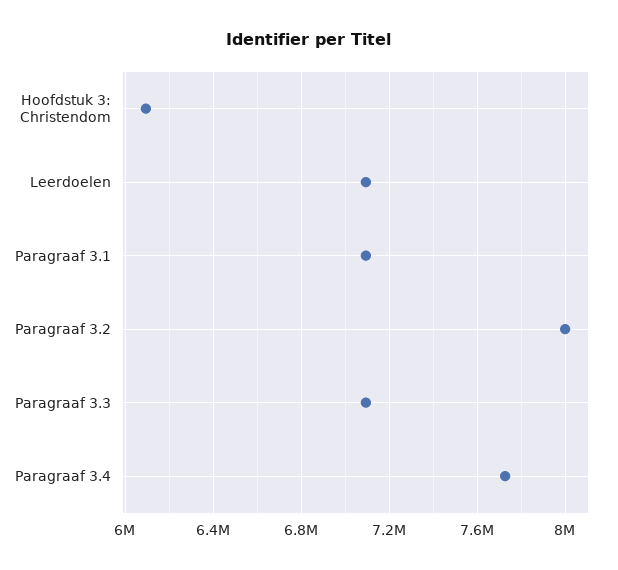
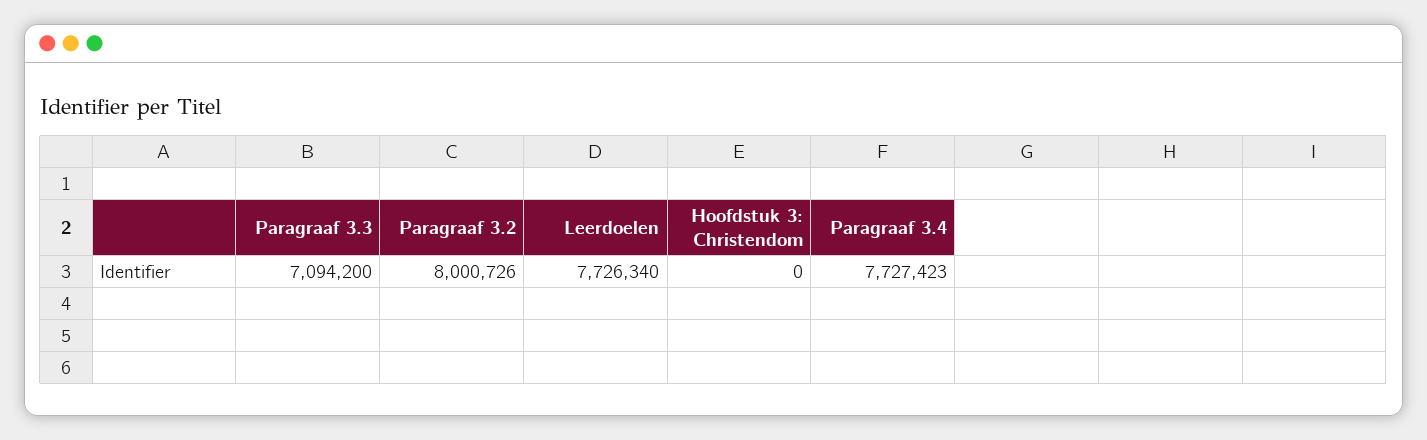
Hoofdstuk 3: Christendom: 6100000 -> 0
Leerdoelen: 7100000 -> 7726340
Paragraaf 3.1: 7100000 -> none

